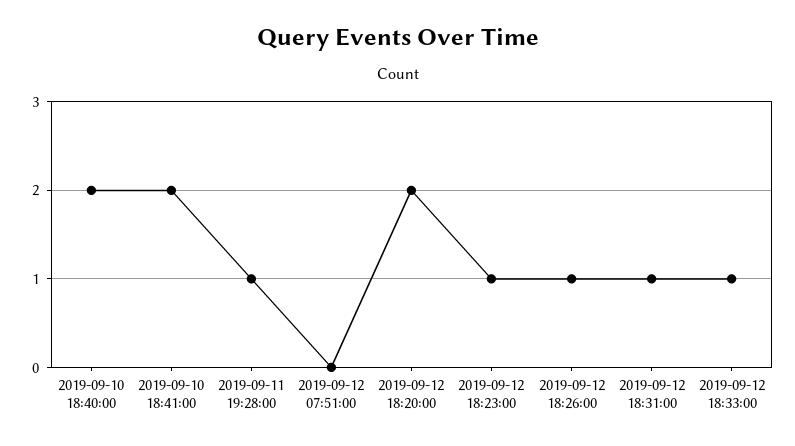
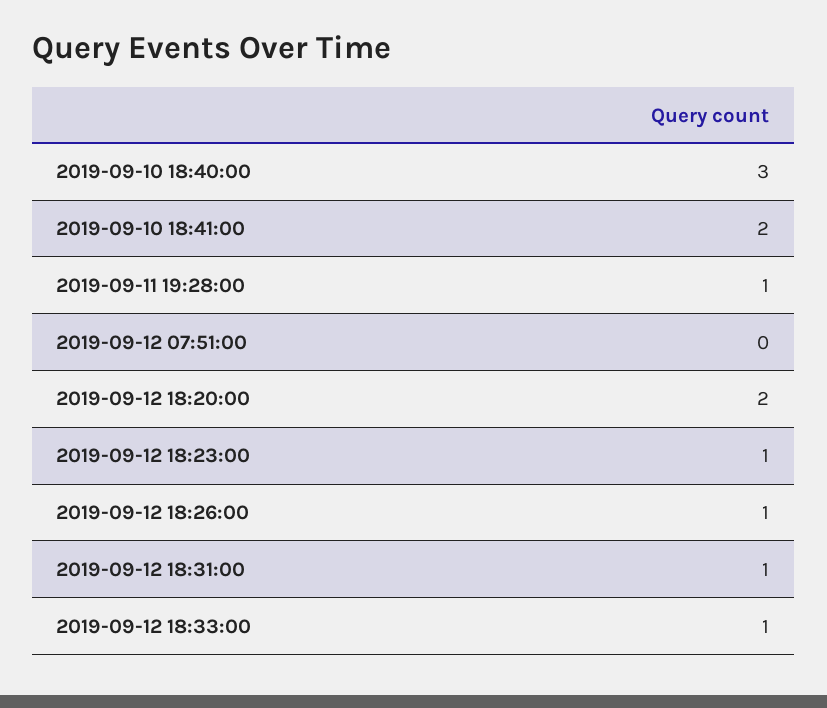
2019-09-10 18:40:00: 2 -> 3

